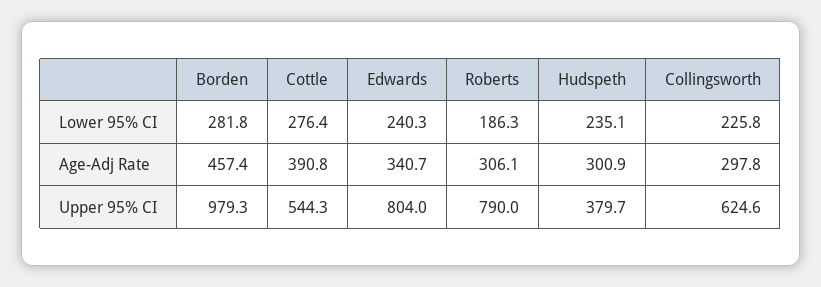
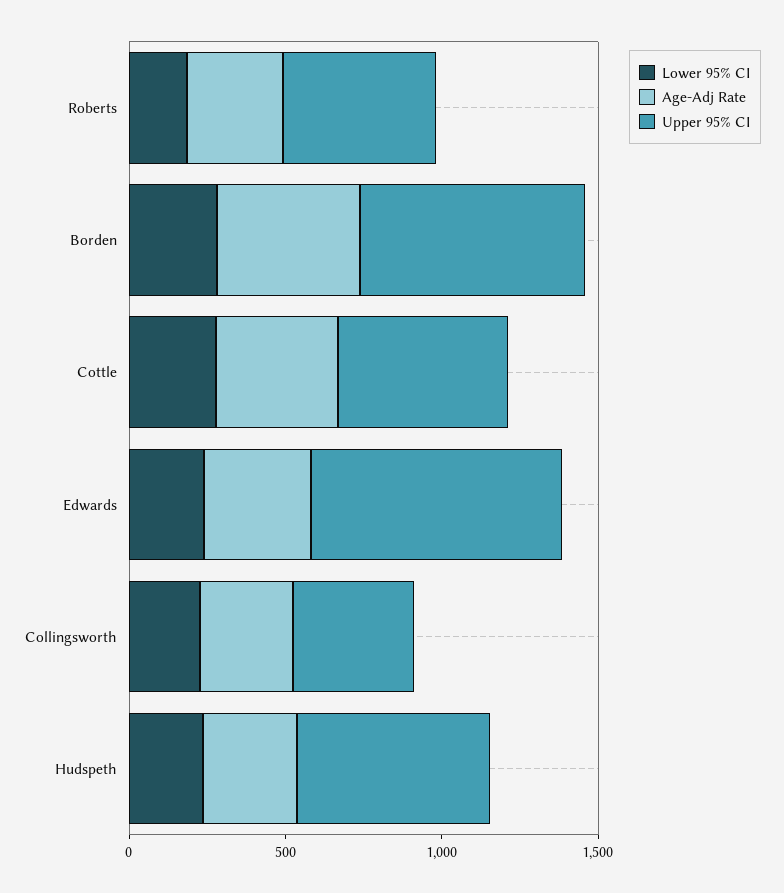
Upper 95% CI, Borden: 979.3 -> 700
Upper 95% CI, Roberts: 790 -> 500
Upper 95% CI, Hudspeth: 379.7 -> 600
Upper 95% CI, Collingsworth: 624.6 -> 400

